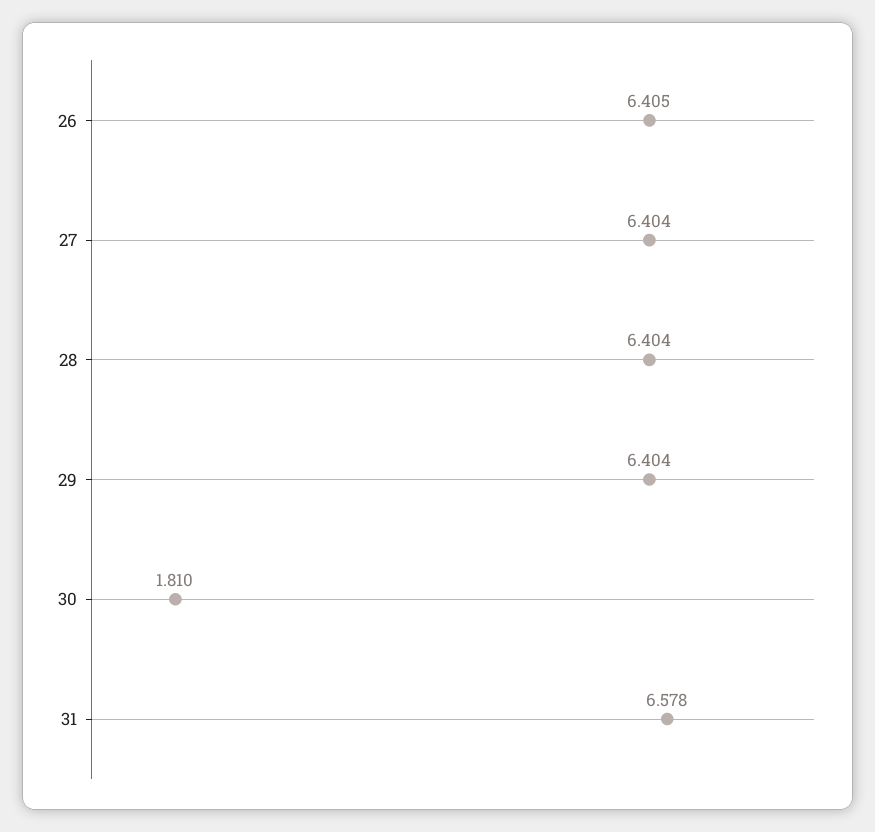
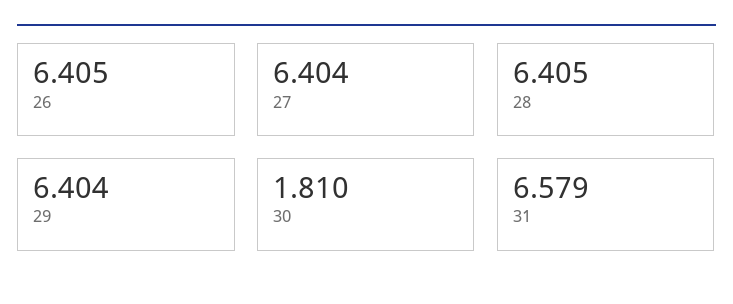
28: 6.404 -> 6.405
31: 6.578 -> 6.579

